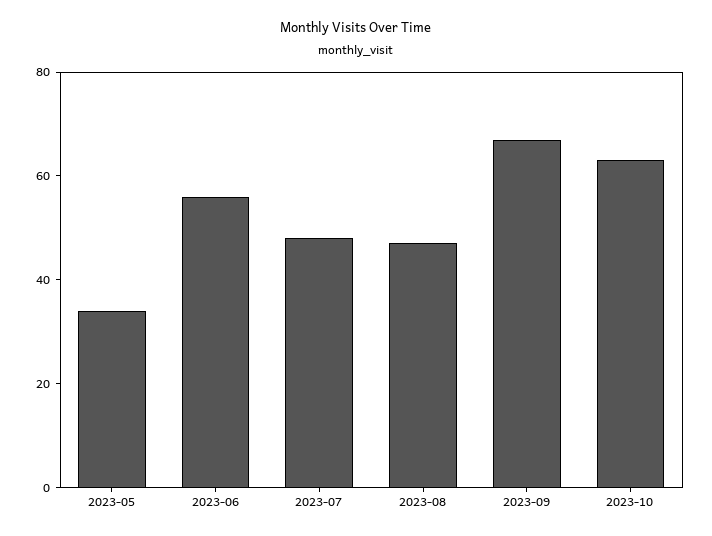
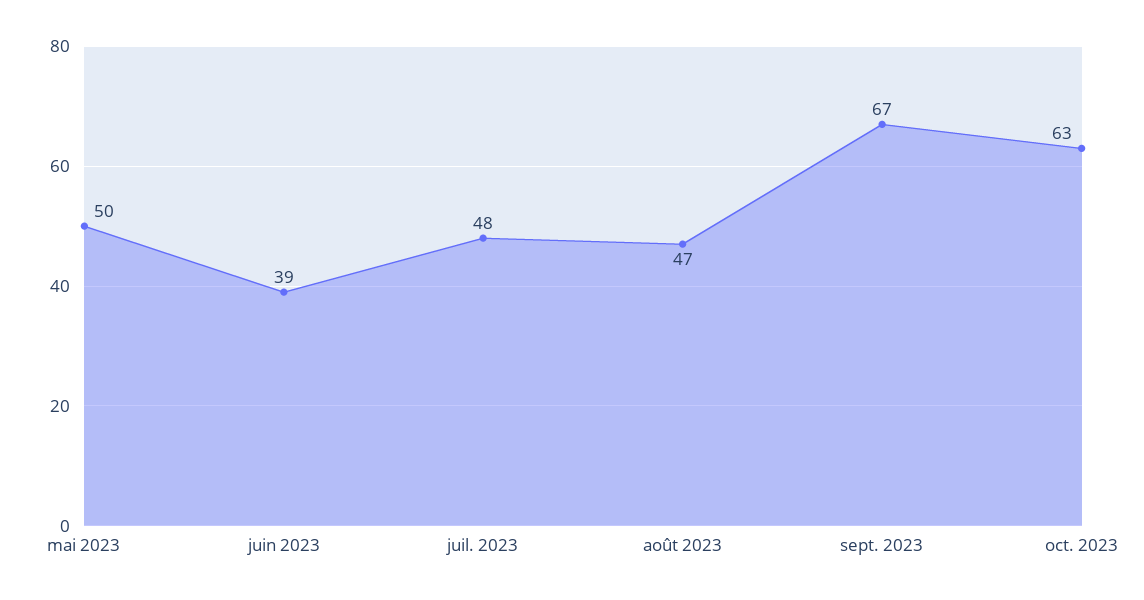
2023-05: 35 -> 50
2023-06: 55 -> 39

